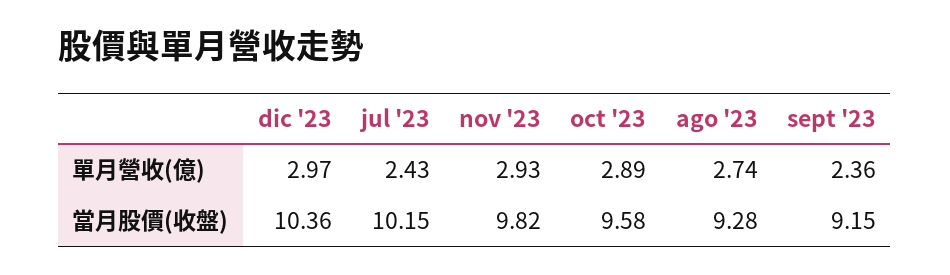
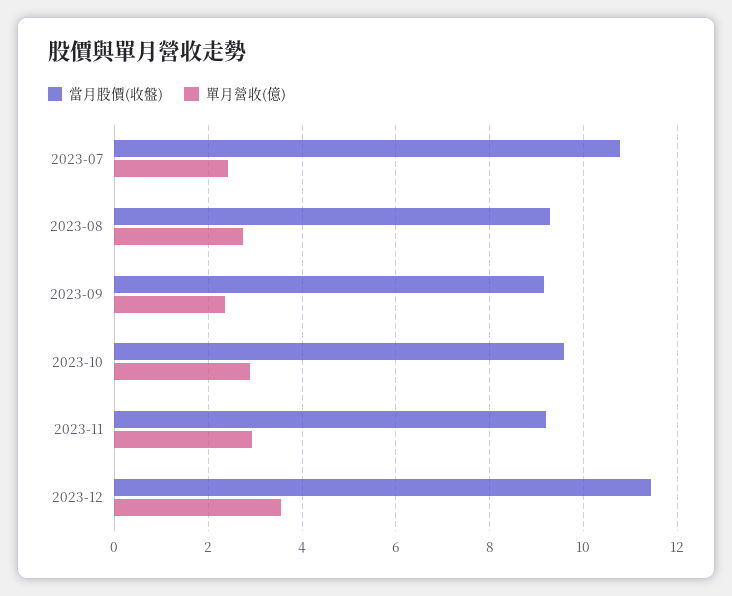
單月營收(億), dic '23: 2.97 -> 3.6
當月股價(收盤), dic '23: 10.36 -> 11.4
當月股價(收盤), jul '23: 10.15 -> 10.8
當月股價(收盤), nov '23: 9.82 -> 9.2

